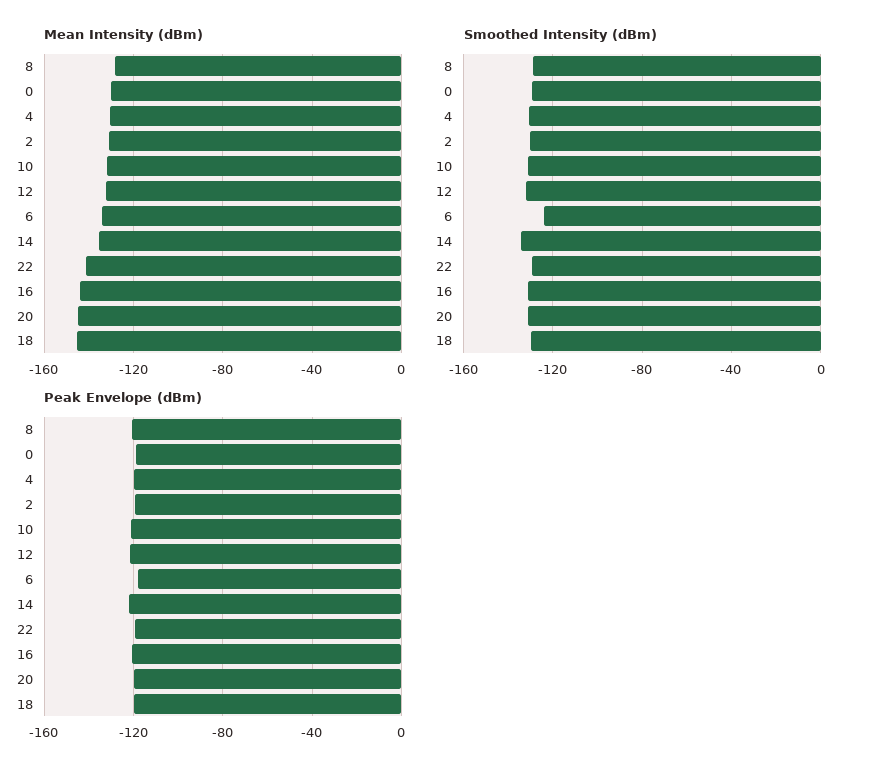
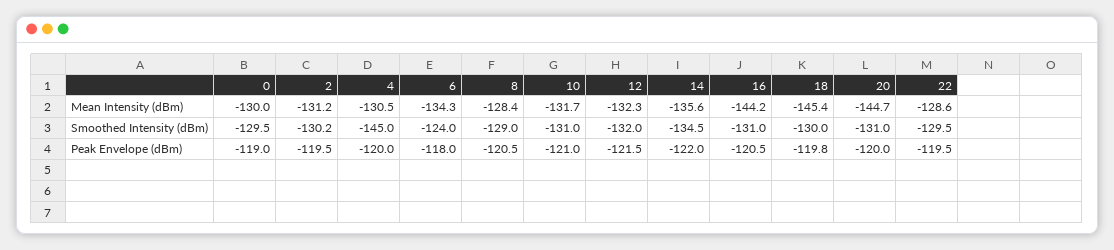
Mean Intensity (dBm), 22: -140 -> -128.6
Smoothed Intensity (dBm), 4: -130 -> -145

